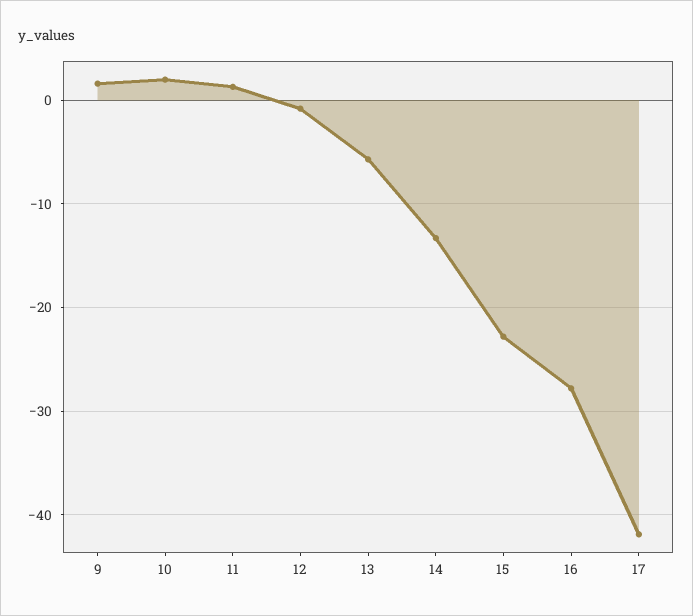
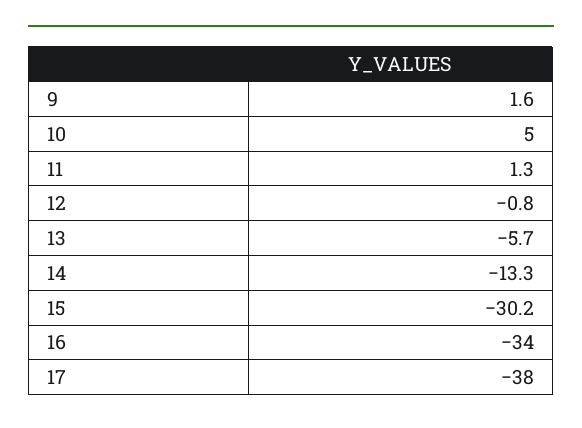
10: 2 -> 5
15: -23 -> -30.2
16: -28 -> -34
17: -42 -> -38

